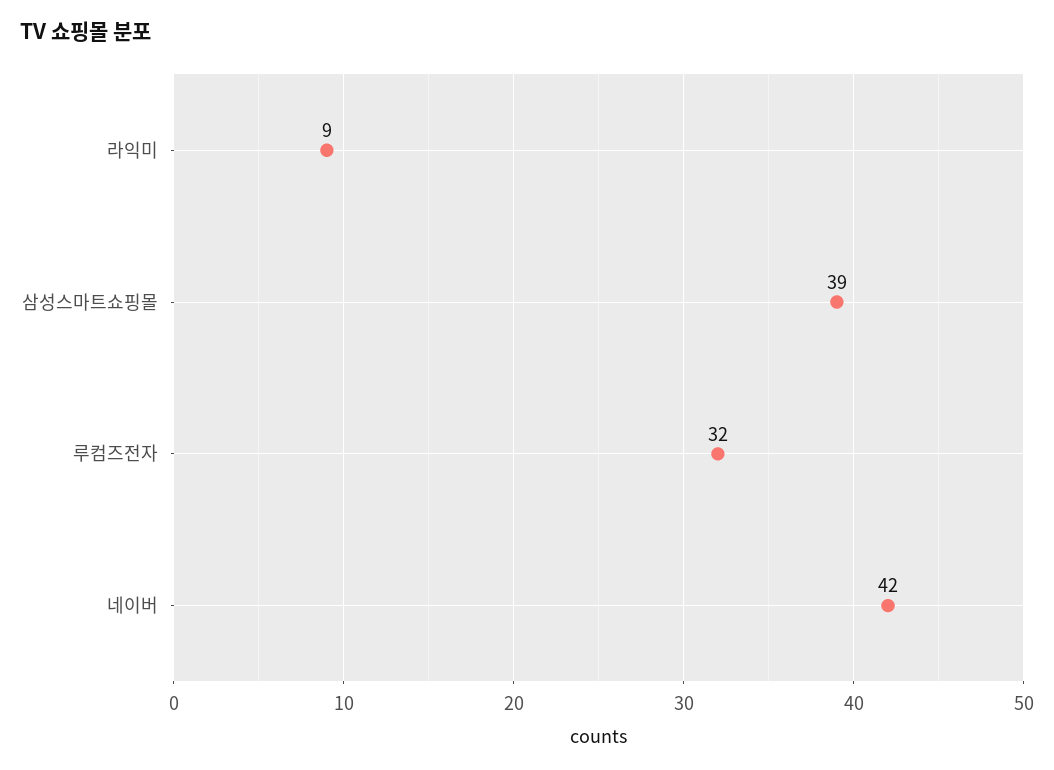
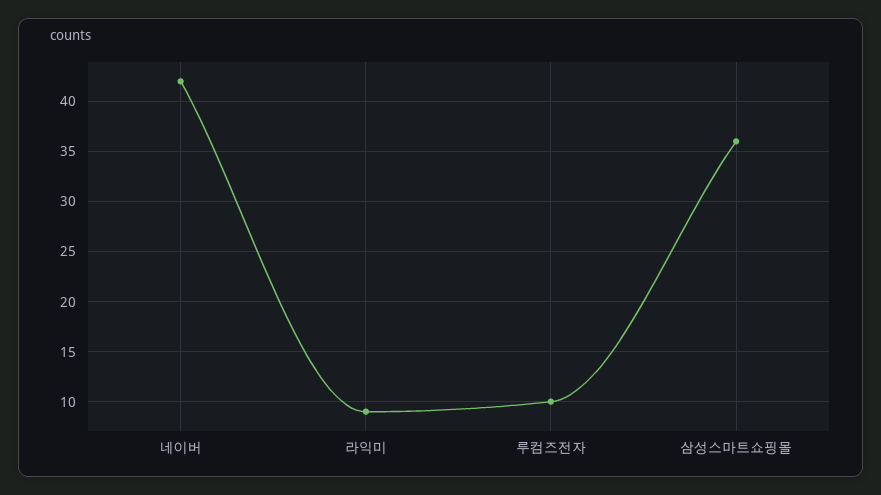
삼성스마트쇼핑몰: 39 -> 36
루컴즈전자: 32 -> 10

